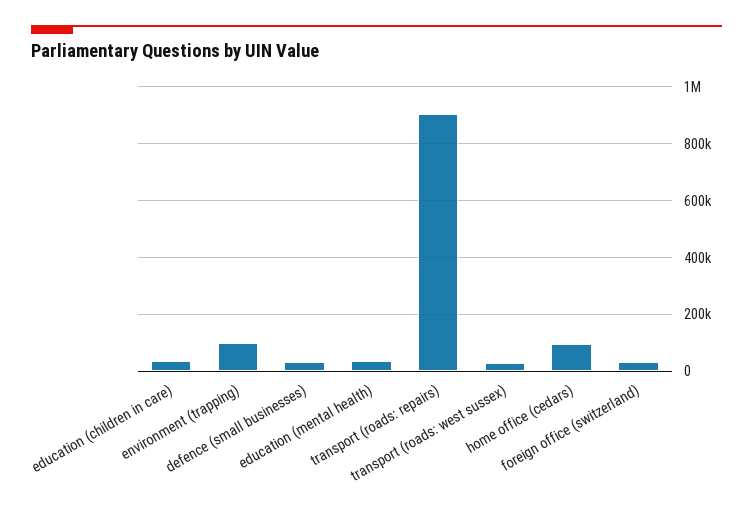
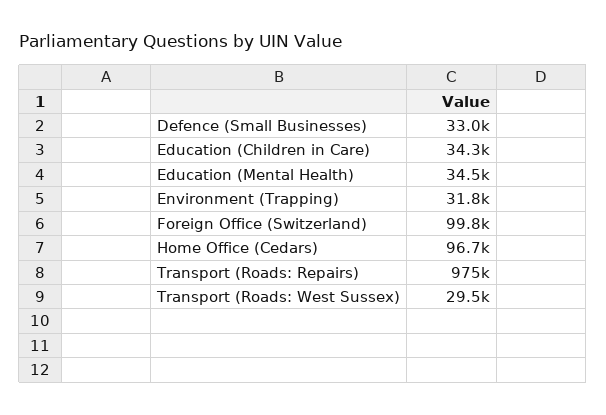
environment (trapping): 100000 -> 31800
transport (roads: repairs): 900000 -> 975000
foreign office (switzerland): 25000 -> 99800

